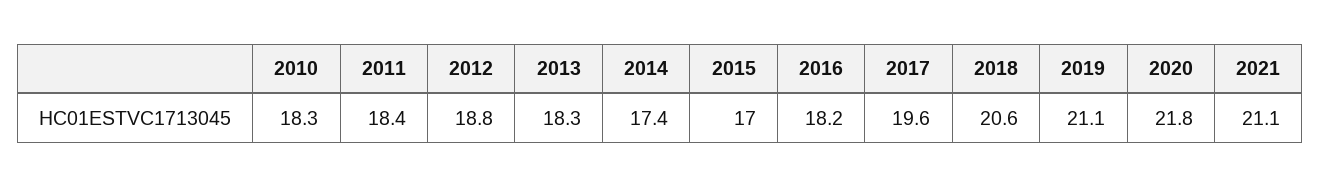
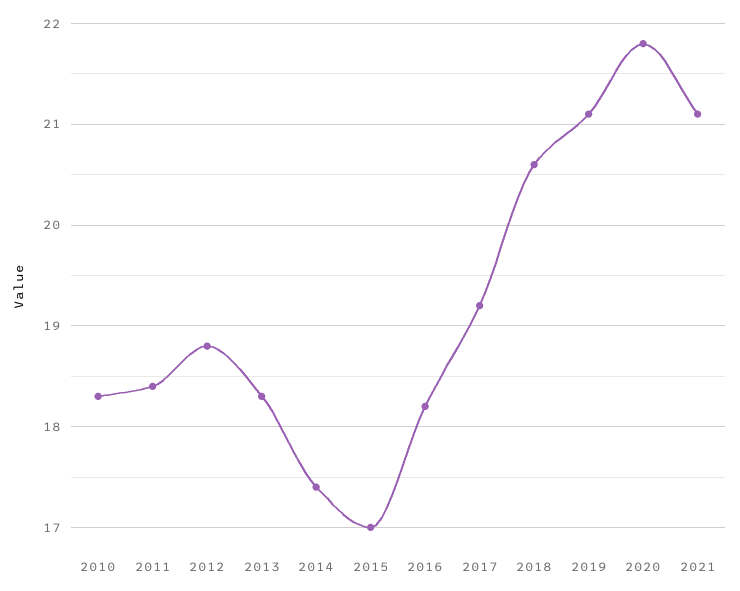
2017: 19.6 -> 19.2

